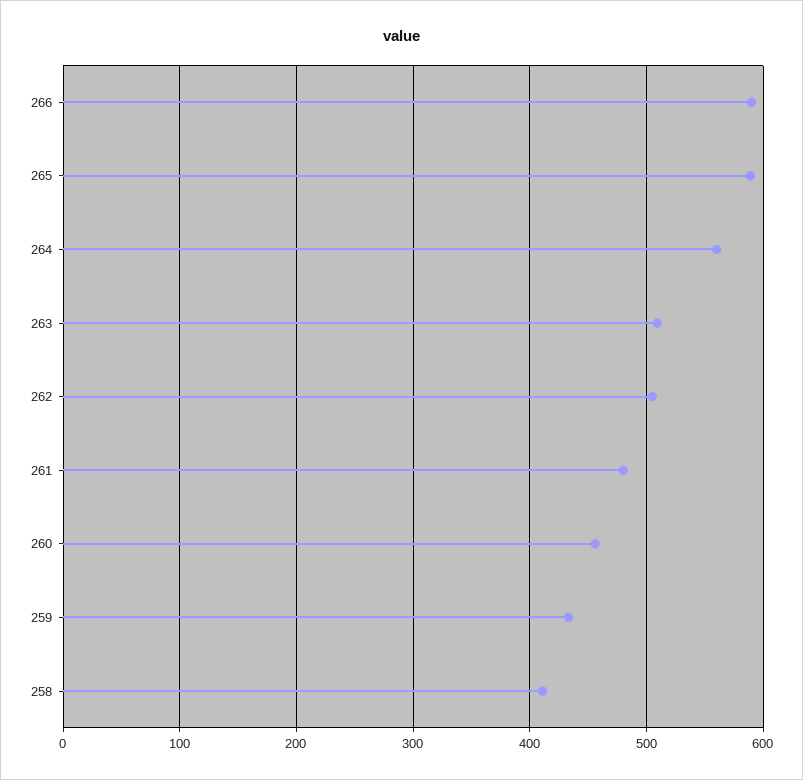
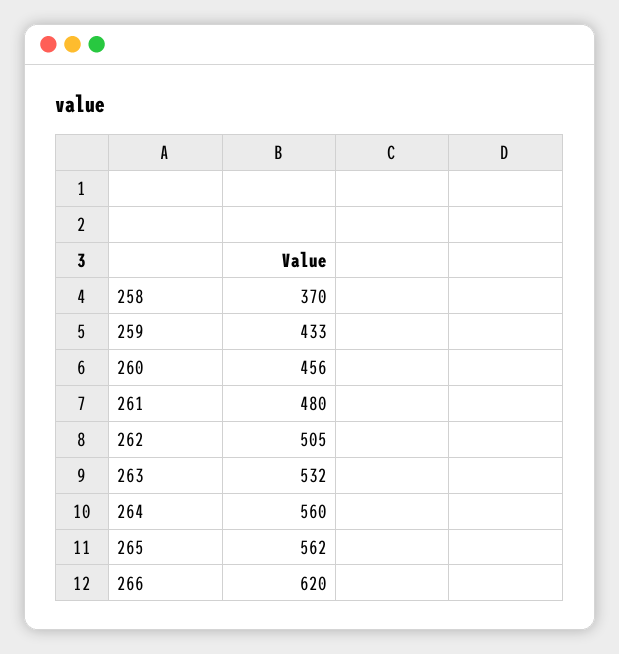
266: 590 -> 620
265: 590 -> 562
263: 510 -> 532
258: 410 -> 370

